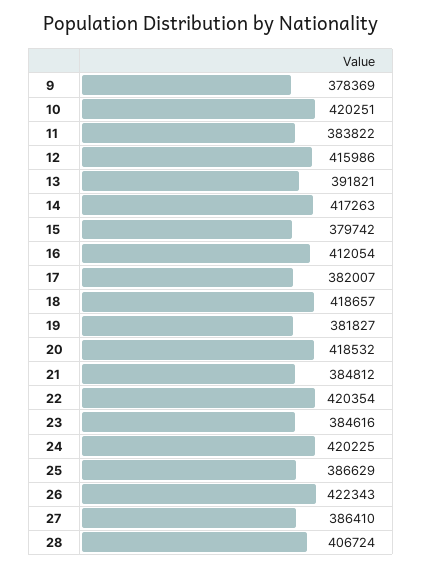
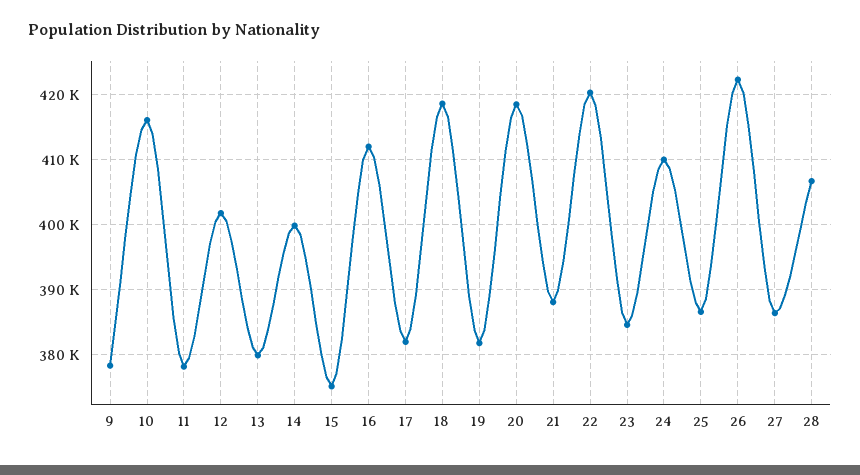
10: 420251 -> 416000
11: 383822 -> 378000
12: 415986 -> 402000
13: 391821 -> 380000
14: 417263 -> 400000
15: 379742 -> 375000
21: 384812 -> 388000
24: 420225 -> 410000

